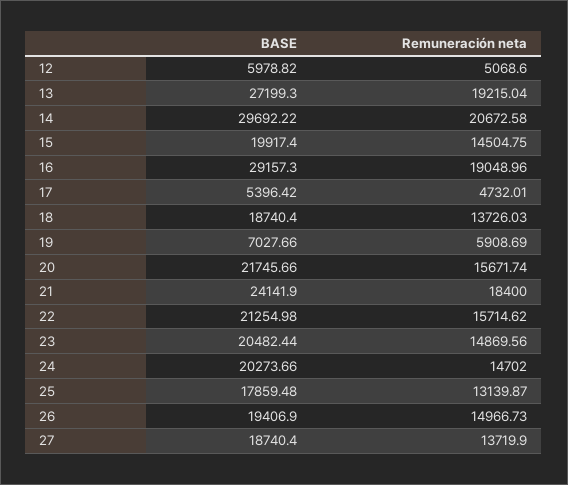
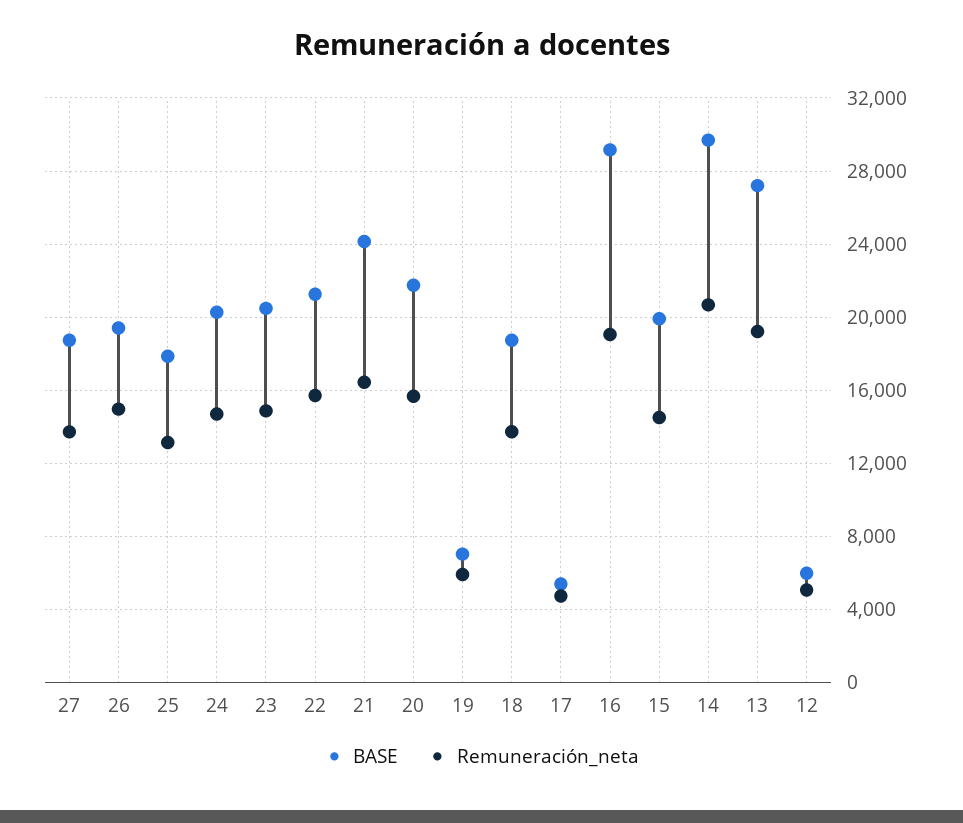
Remuneración neta, 21: 18400 -> 16500

